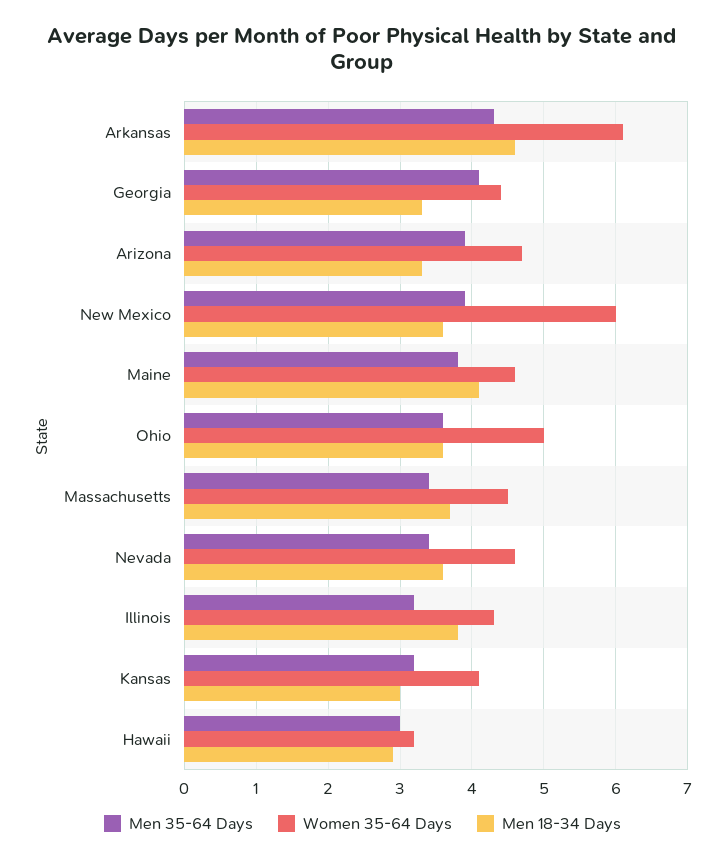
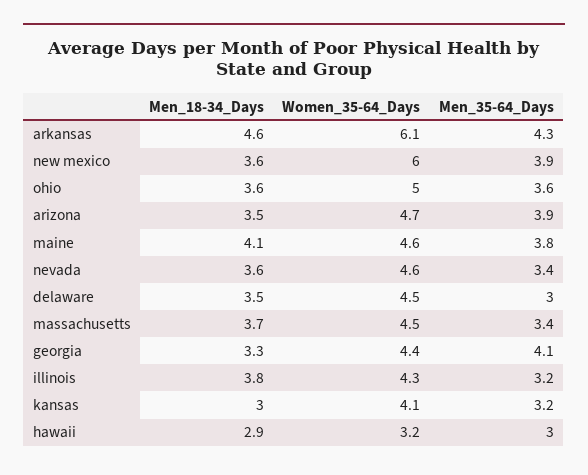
Men 18-34 Days, Arizona: 3.3 -> 3.5
Men 18-34 Days, delaware: none -> 3.5
Women 35-64 Days, delaware: none -> 4.5
Men 35-64 Days, delaware: none -> 3

